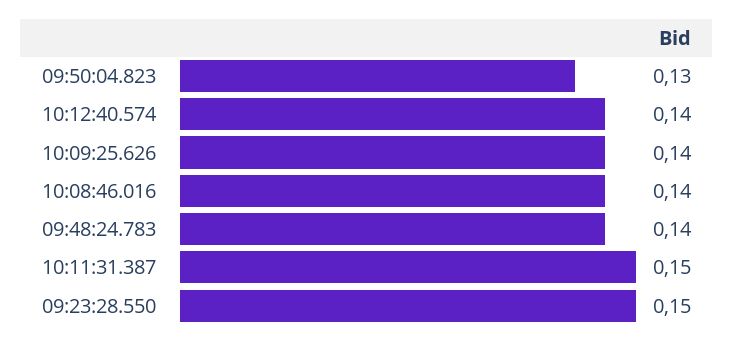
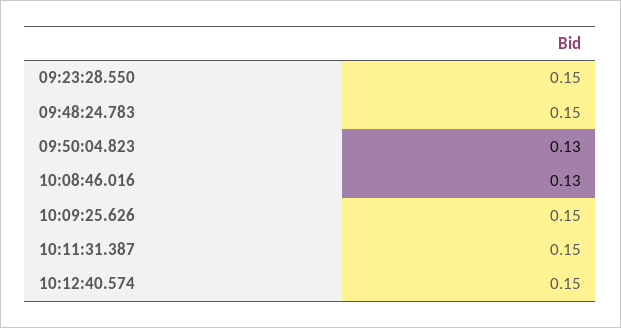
10:12:40.574: 0.14 -> 0.15
10:09:25.626: 0.14 -> 0.15
10:08:46.016: 0.14 -> 0.13
09:48:24.783: 0.14 -> 0.15

